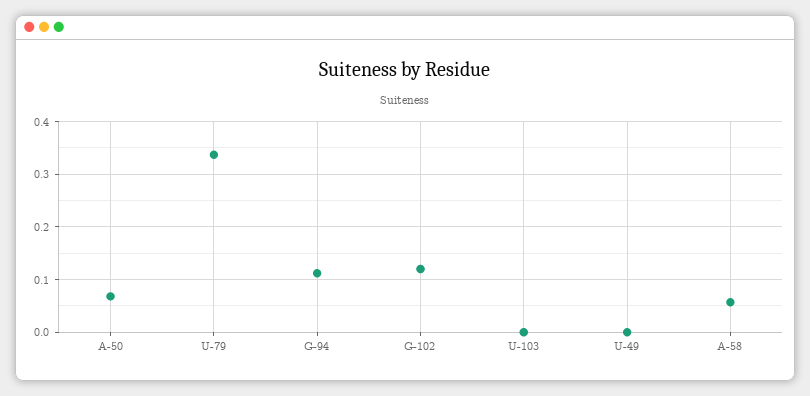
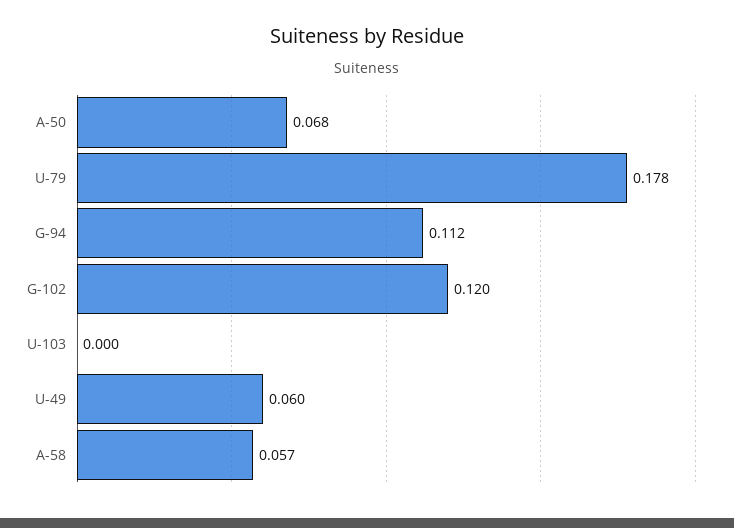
U-79: 0.34 -> 0.178
U-49: 0 -> 0.06

